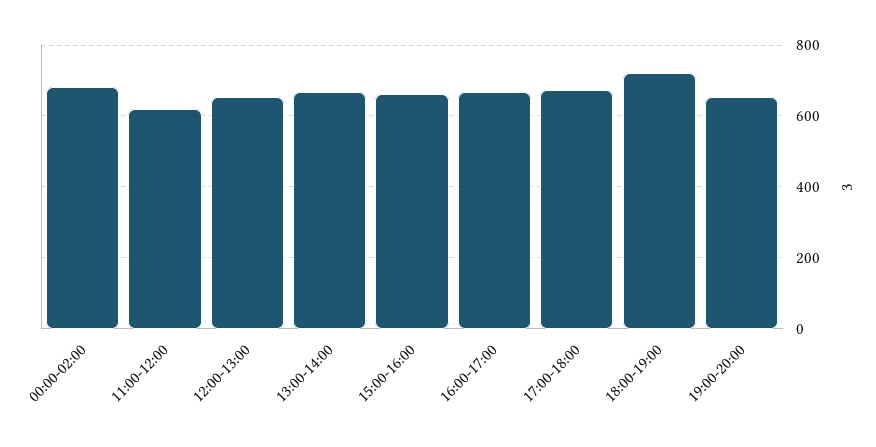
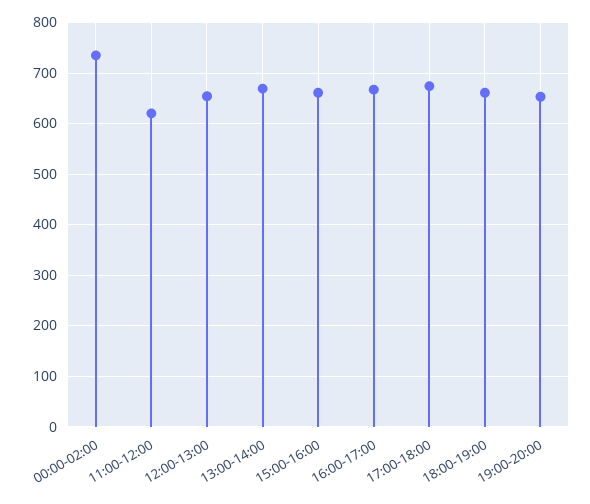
00:00-02:00: 680 -> 740
18:00-19:00: 720 -> 660

